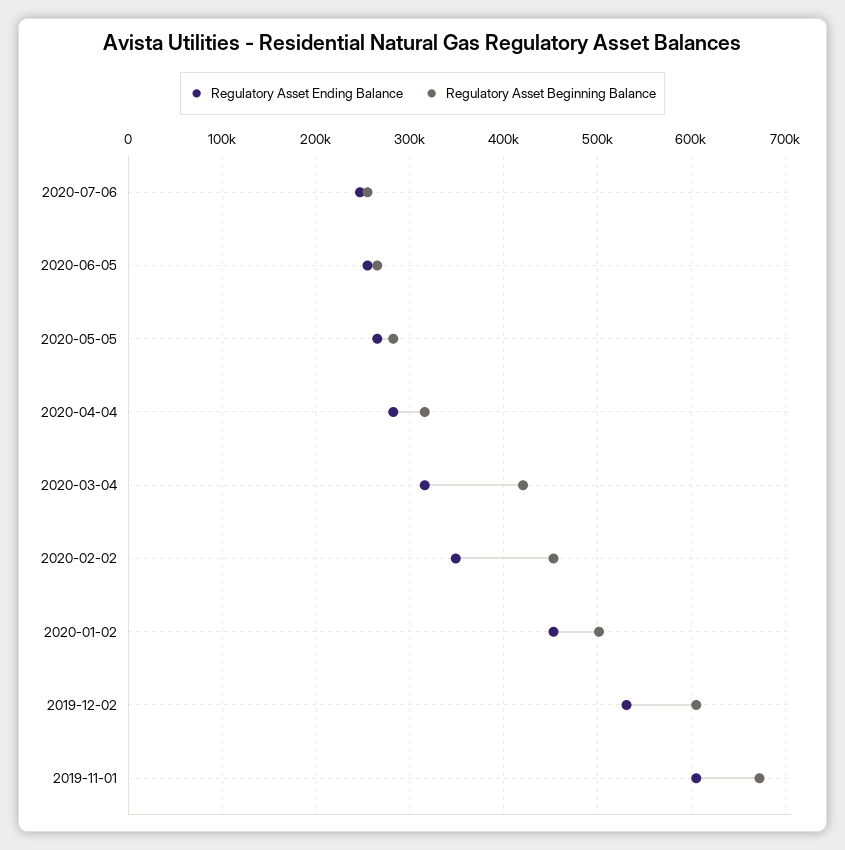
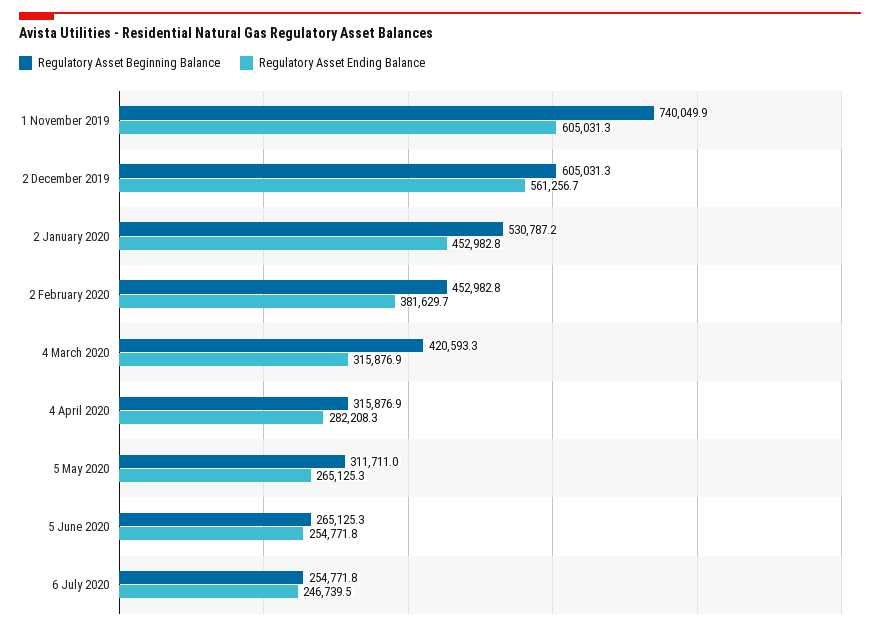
Regulatory Asset Beginning Balance, 2020-05-05: 280000 -> 311711
Regulatory Asset Ending Balance, 2020-02-02: 350000 -> 381629.7
Regulatory Asset Beginning Balance, 2020-01-02: 500000 -> 530787.2
Regulatory Asset Ending Balance, 2019-12-02: 530000 -> 561256.7
Regulatory Asset Beginning Balance, 2019-11-01: 670000 -> 740049.9

